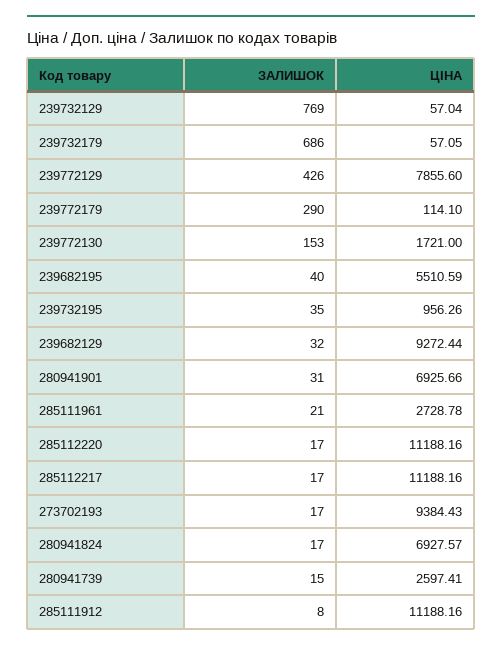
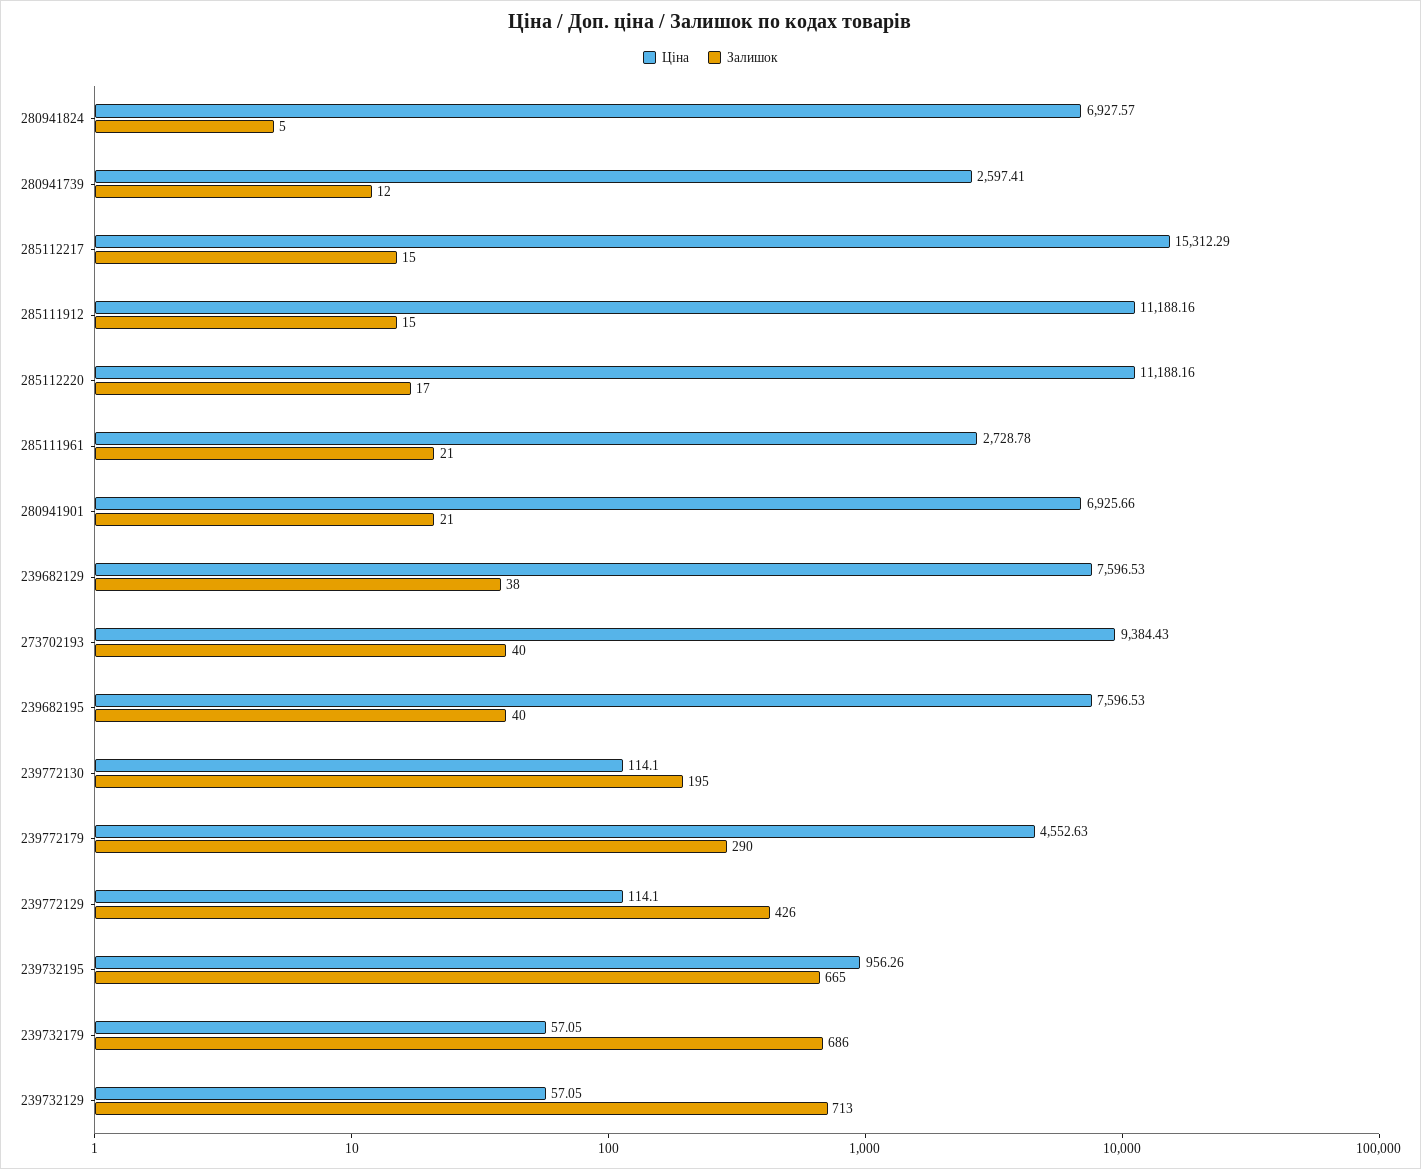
ЗАЛИШОК, 239732129: 769 -> 713
ЦІНА, 239732129: 57.04 -> 57.05
ЦІНА, 239772129: 7855.6 -> 114.1
ЦІНА, 239772179: 114.1 -> 4552.63
ЗАЛИШОК, 239772130: 153 -> 195
ЦІНА, 239772130: 1721 -> 114.1
ЦІНА, 239682195: 5510.59 -> 7596.53
ЗАЛИШОК, 239732195: 35 -> 665
ЗАЛИШОК, 239682129: 32 -> 38
ЦІНА, 239682129: 9272.44 -> 7596.53
ЗАЛИШОК, 280941901: 31 -> 21
ЗАЛИШОК, 285112217: 17 -> 15
ЦІНА, 285112217: 11188.16 -> 15312.29
ЗАЛИШОК, 273702193: 17 -> 40
ЗАЛИШОК, 280941824: 17 -> 5
ЗАЛИШОК, 280941739: 15 -> 12
ЗАЛИШОК, 285111912: 8 -> 15

